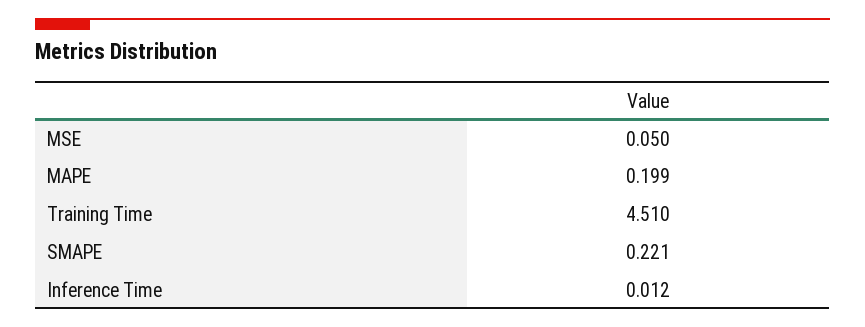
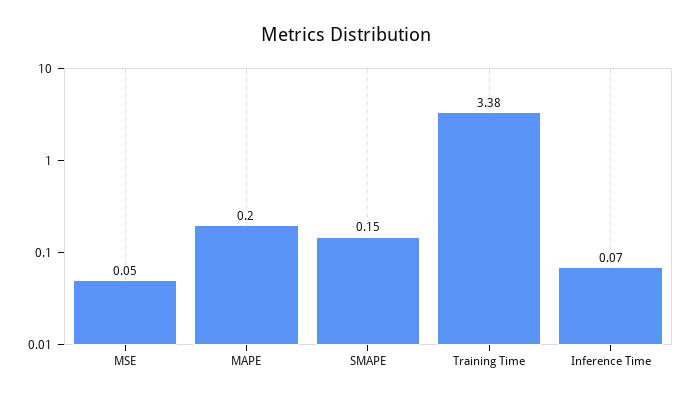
Training Time: 4.51 -> 3.38
SMAPE: 0.221 -> 0.15
Inference Time: 0.012 -> 0.07

